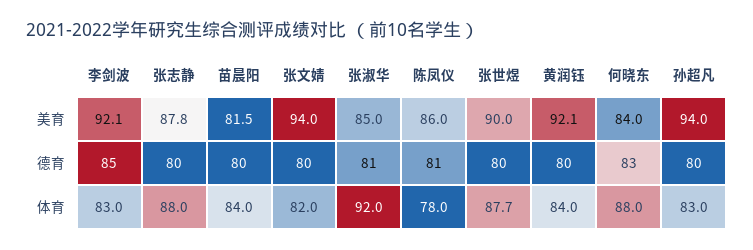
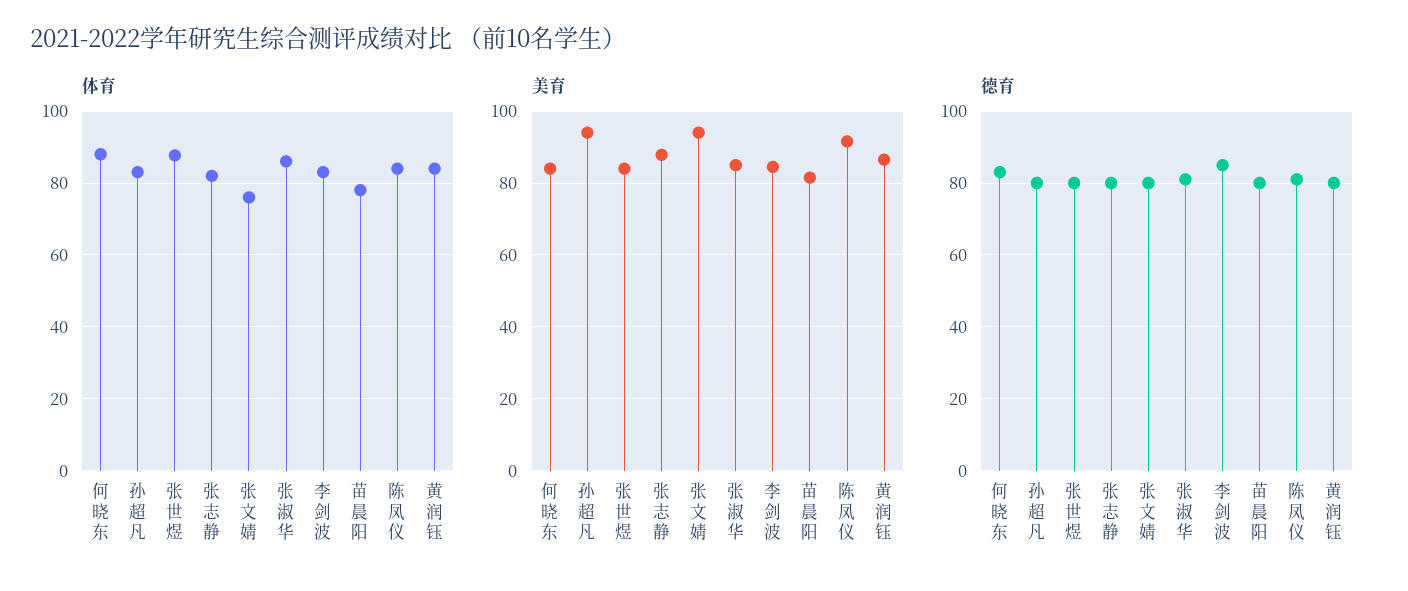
美育, 李剑波: 92.1 -> 84
美育, 陈凤仪: 86 -> 92
美育, 张世煜: 90 -> 84
美育, 黄润钰: 92.1 -> 86
体育, 张志静: 88 -> 82
体育, 苗晨阳: 84 -> 78
体育, 张文婧: 82 -> 76
体育, 张淑华: 92 -> 86
体育, 陈凤仪: 78 -> 84

